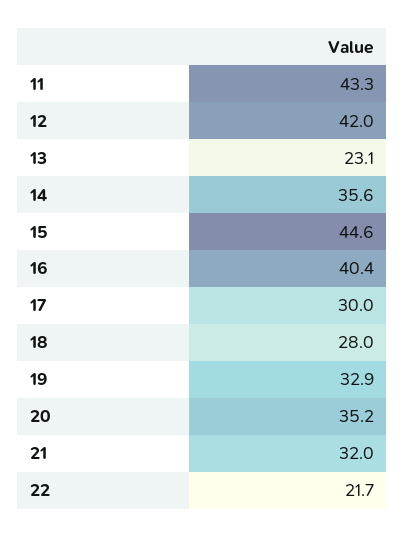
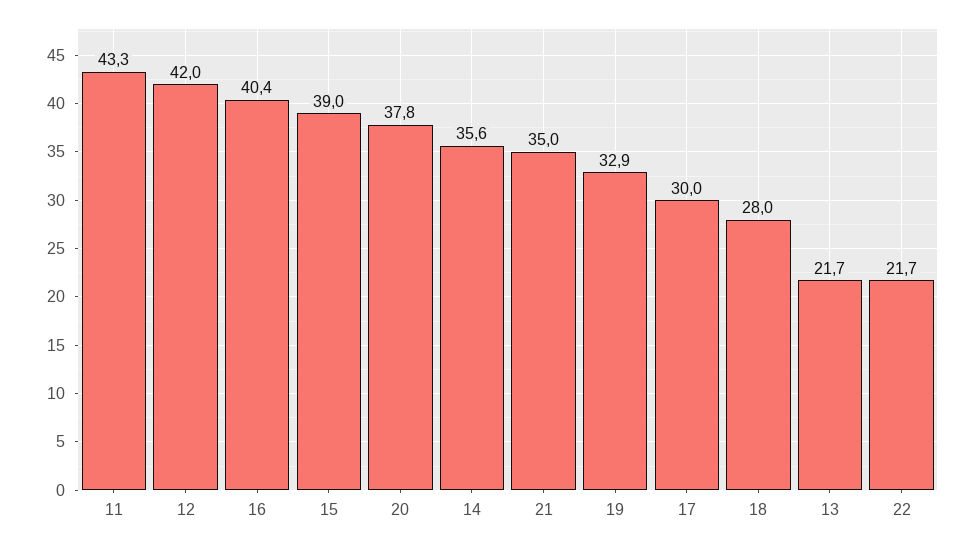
13: 23.1 -> 21.7
15: 44.6 -> 39
20: 35.2 -> 37.8
21: 32 -> 35

